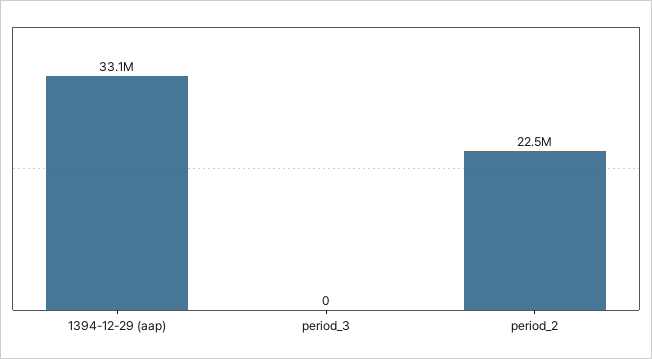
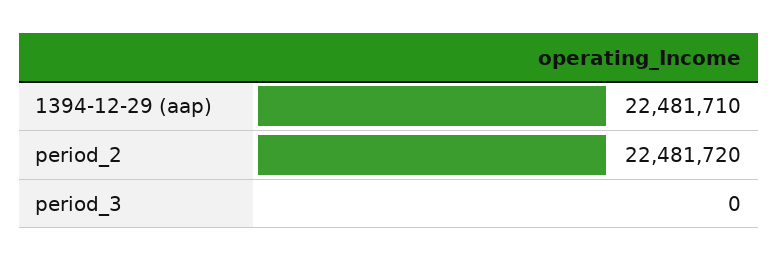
1394-12-29 (aap): 33100000 -> 22481710

